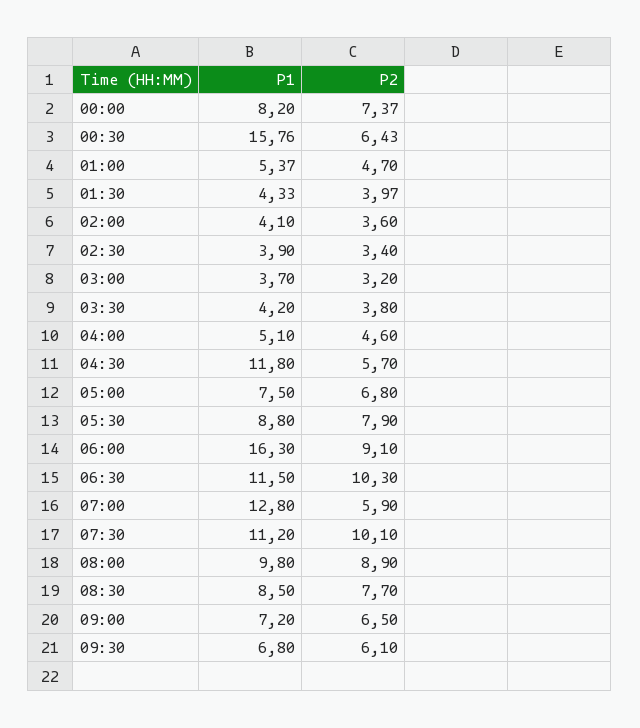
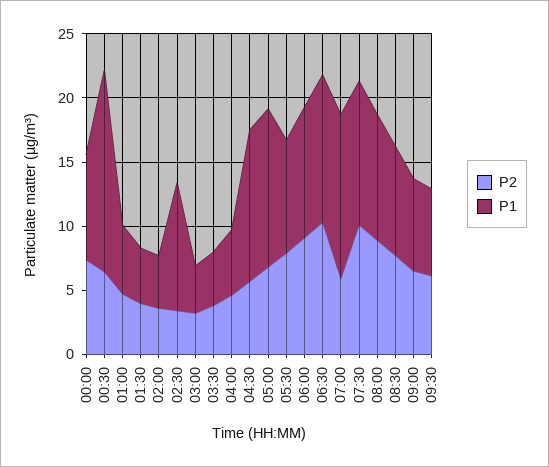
P1, 02:30: 3.9 -> 10
P1, 05:00: 7.5 -> 12
P1, 06:00: 16.3 -> 10

